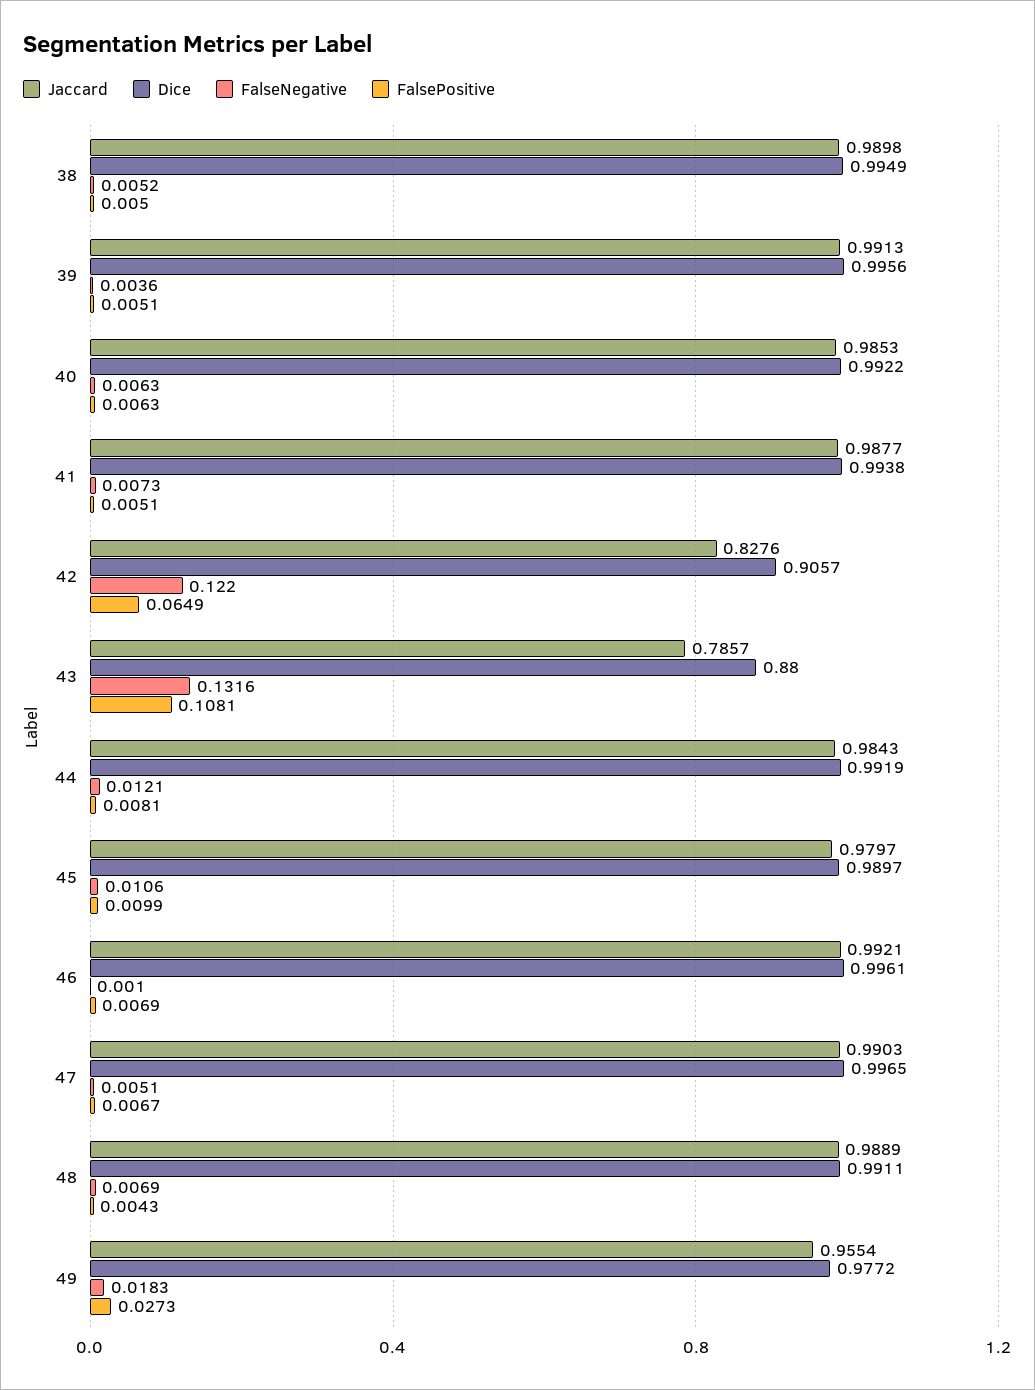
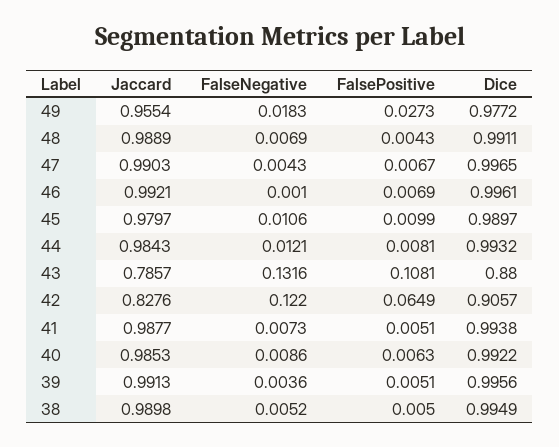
FalseNegative, 40: 0.0063 -> 0.0086
Dice, 44: 0.9919 -> 0.9932
FalseNegative, 47: 0.0051 -> 0.0043

